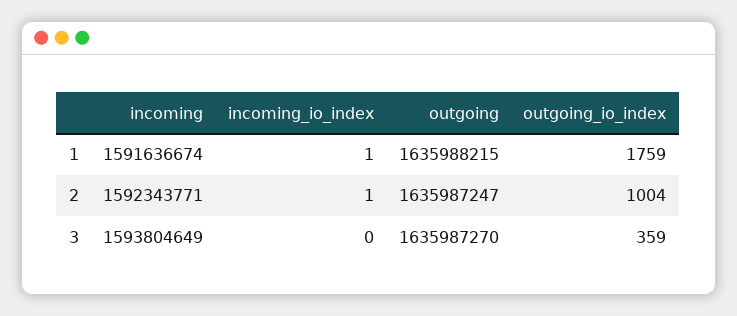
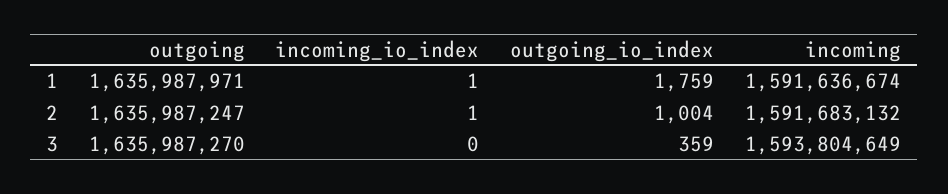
outgoing, 1: 1635988215 -> 1635987971
incoming, 2: 1592343771 -> 1591683132

